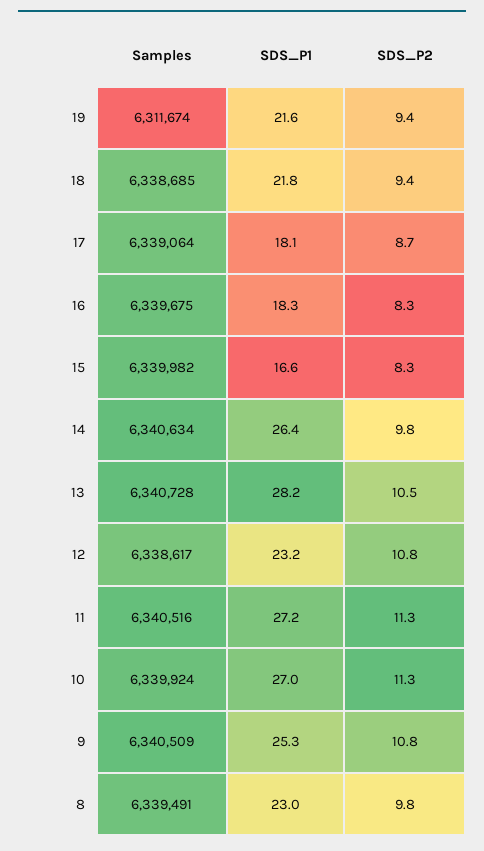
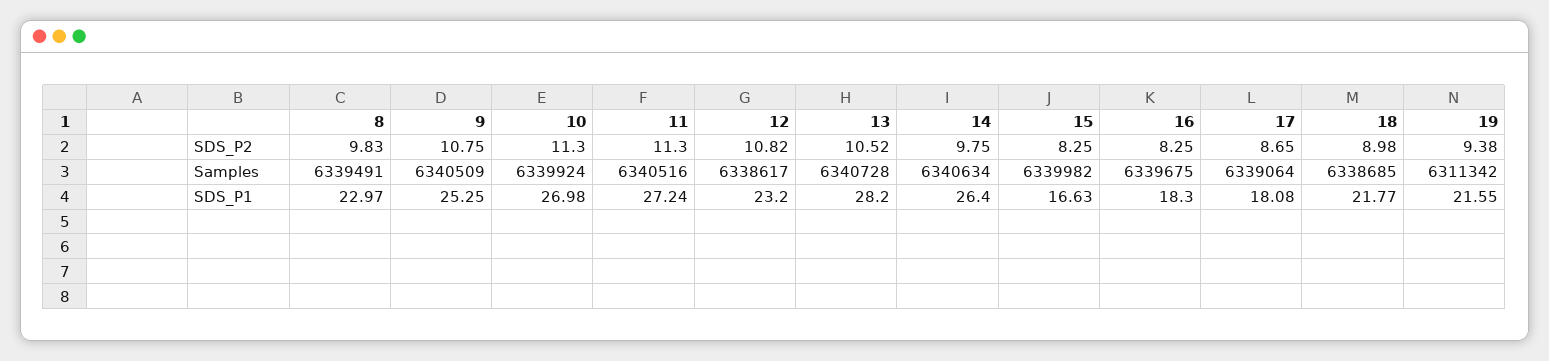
Samples, 19: 6311674 -> 6311342
SDS_P2, 18: 9.4 -> 8.98

